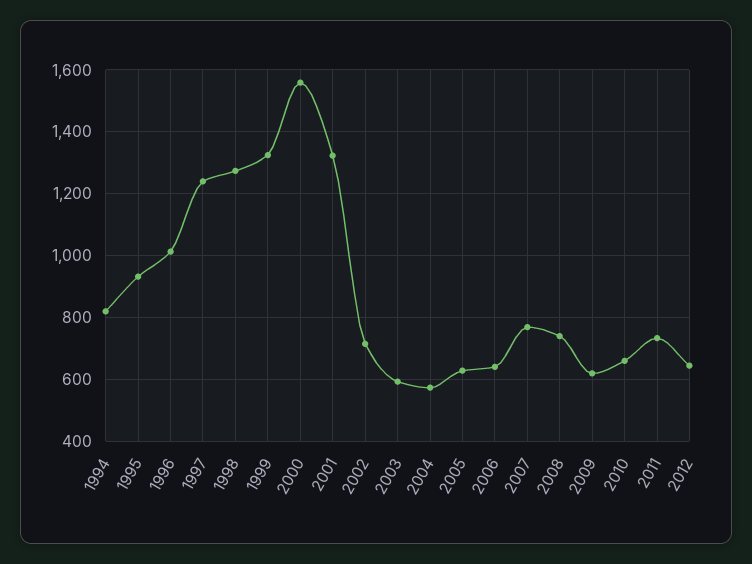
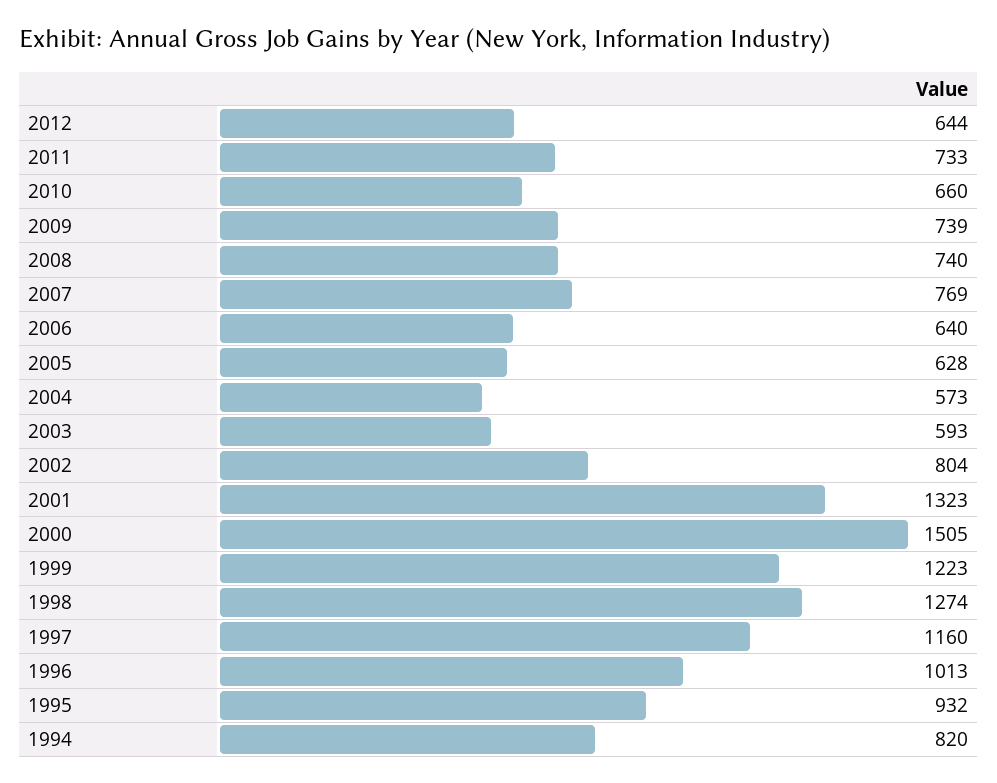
1997: 1240 -> 1160
1999: 1320 -> 1223
2000: 1560 -> 1505
2002: 720 -> 804
2009: 620 -> 739

